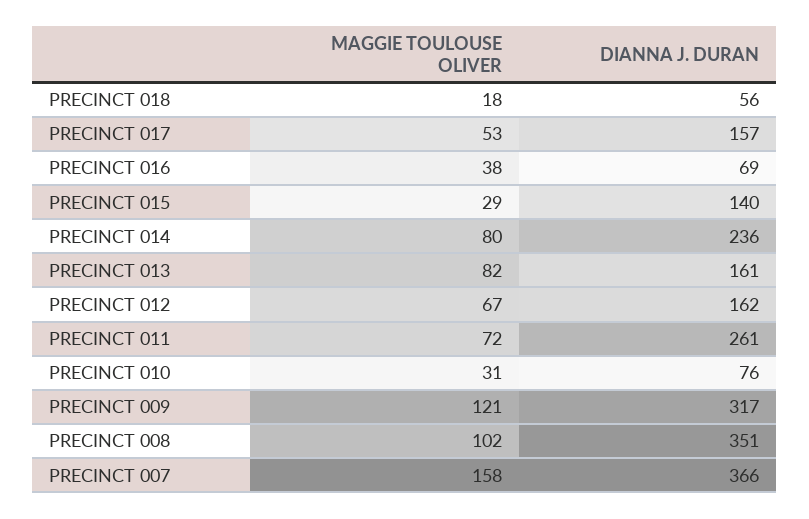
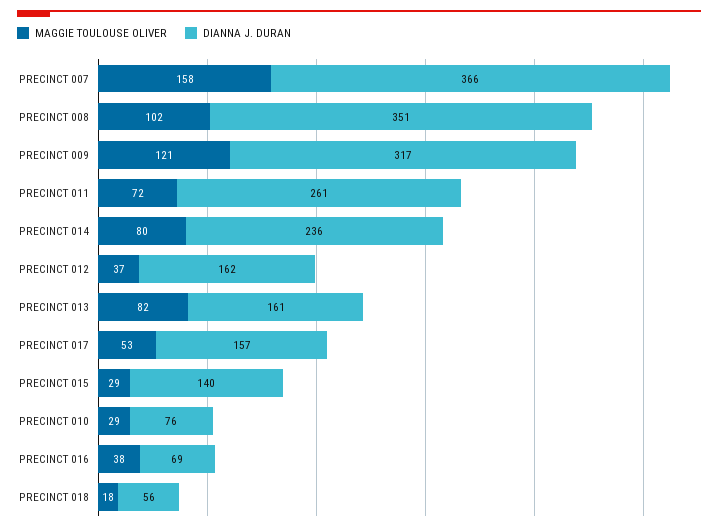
MAGGIE TOULOUSE OLIVER, PRECINCT 012: 67 -> 37
MAGGIE TOULOUSE OLIVER, PRECINCT 010: 31 -> 29

